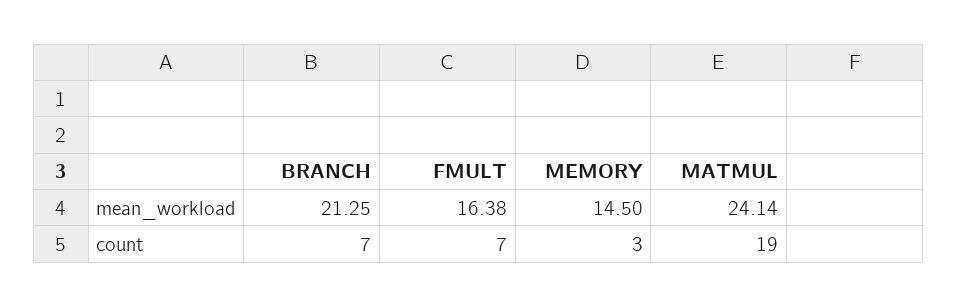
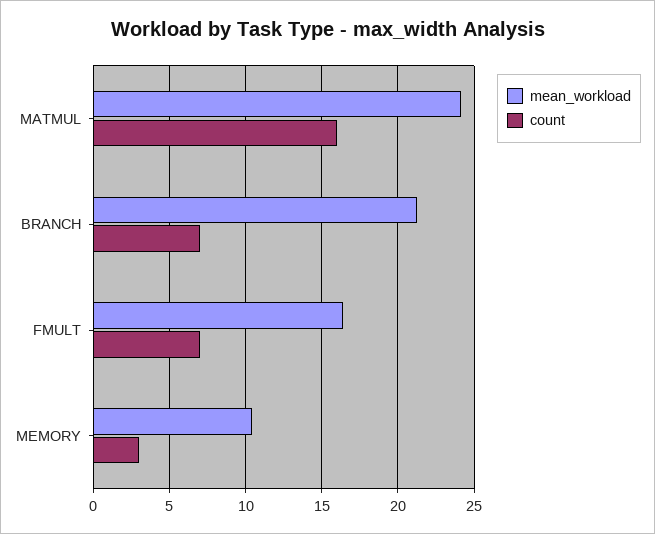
mean_workload, MEMORY: 14.5 -> 10.5
count, MATMUL: 19 -> 16

